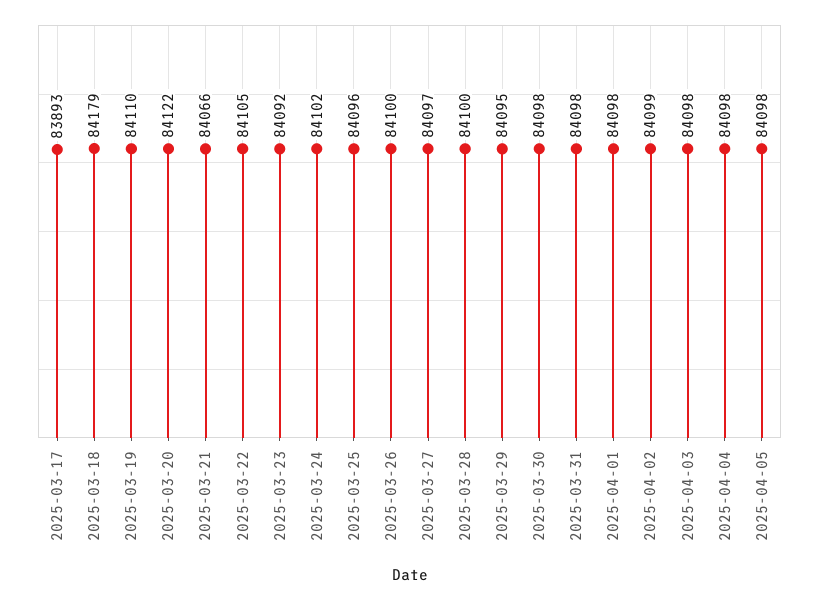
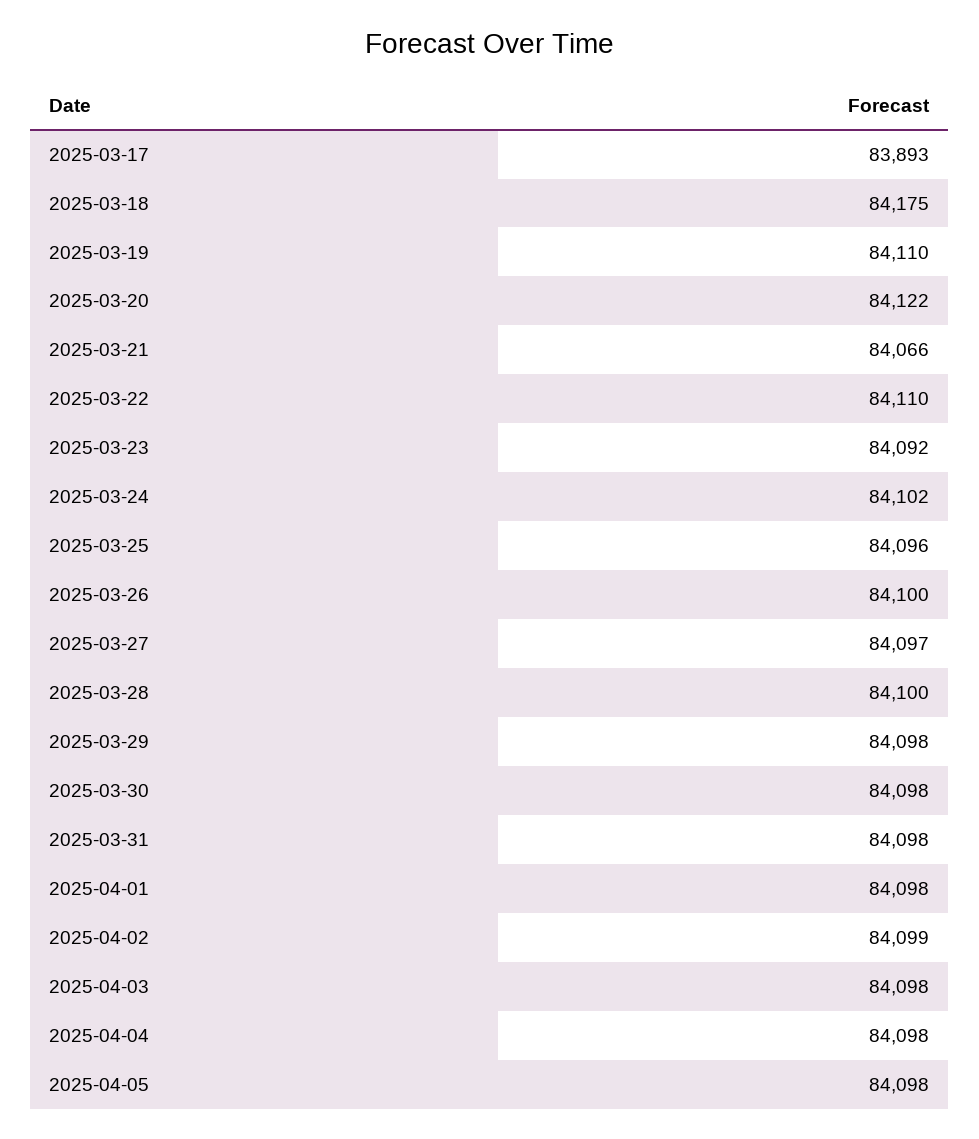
2025-03-18: 84179 -> 84175
2025-03-22: 84105 -> 84110
2025-03-29: 84095 -> 84098

